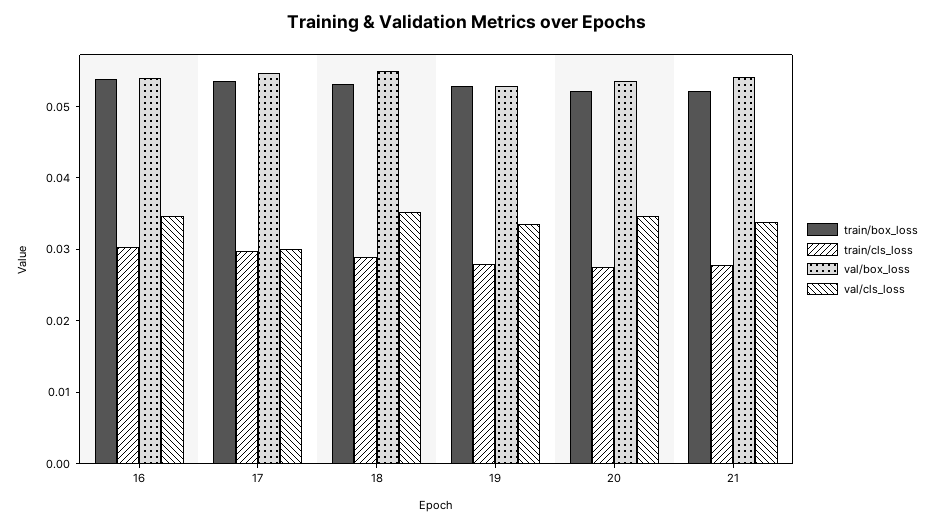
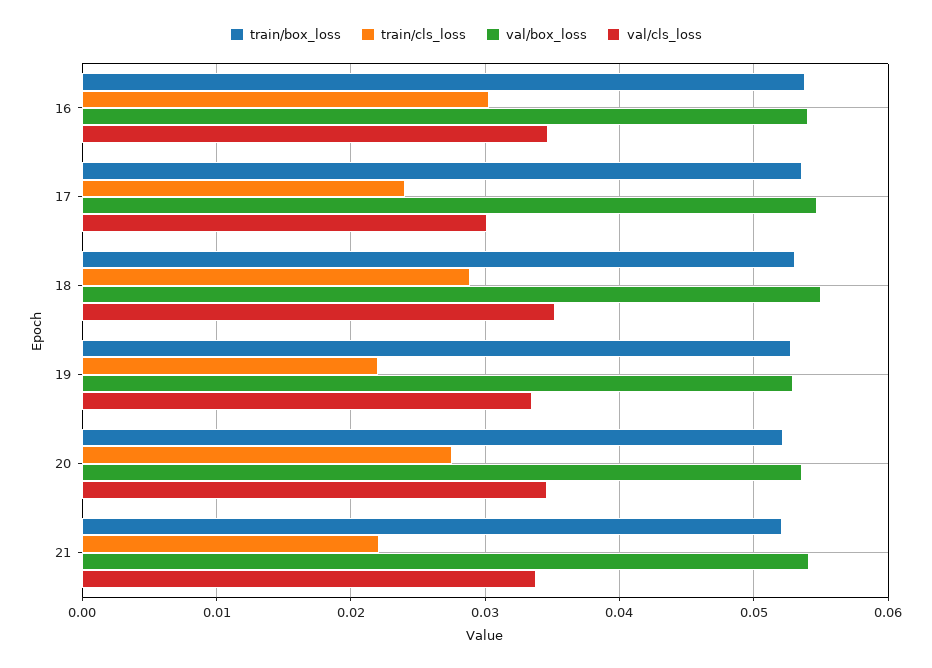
train/cls_loss, 17: 0.03 -> 0.024
train/cls_loss, 19: 0.028 -> 0.022
train/cls_loss, 21: 0.028 -> 0.022

